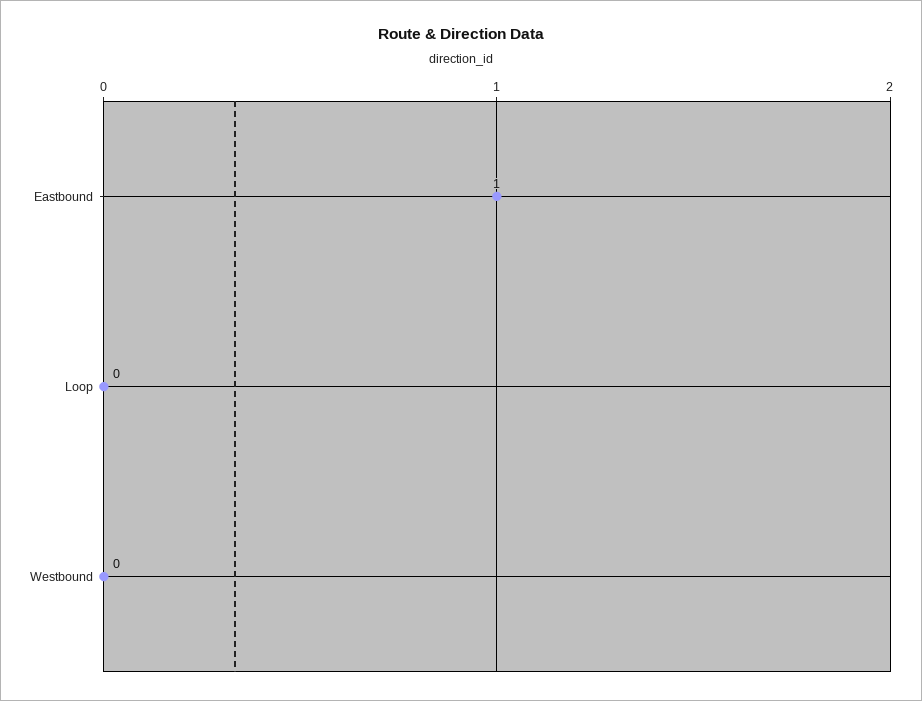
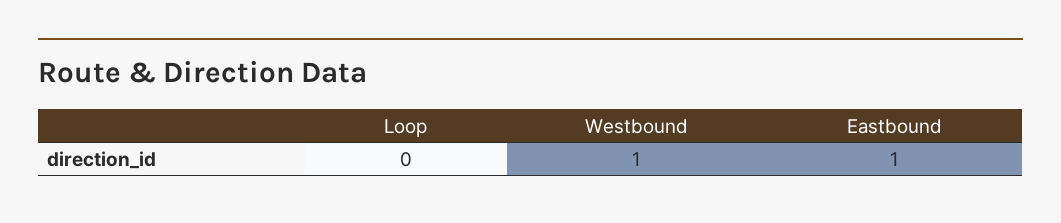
Westbound: 0 -> 1

